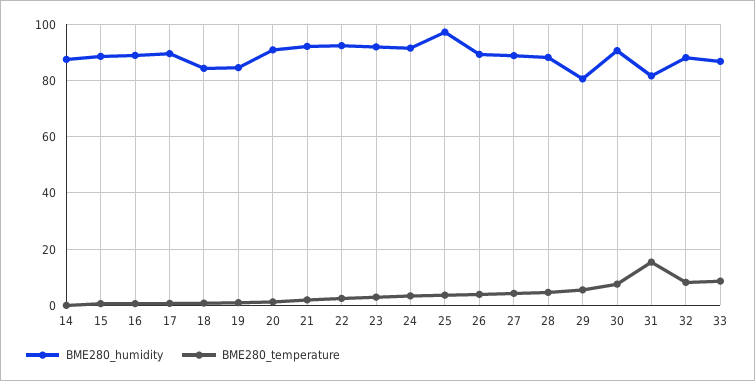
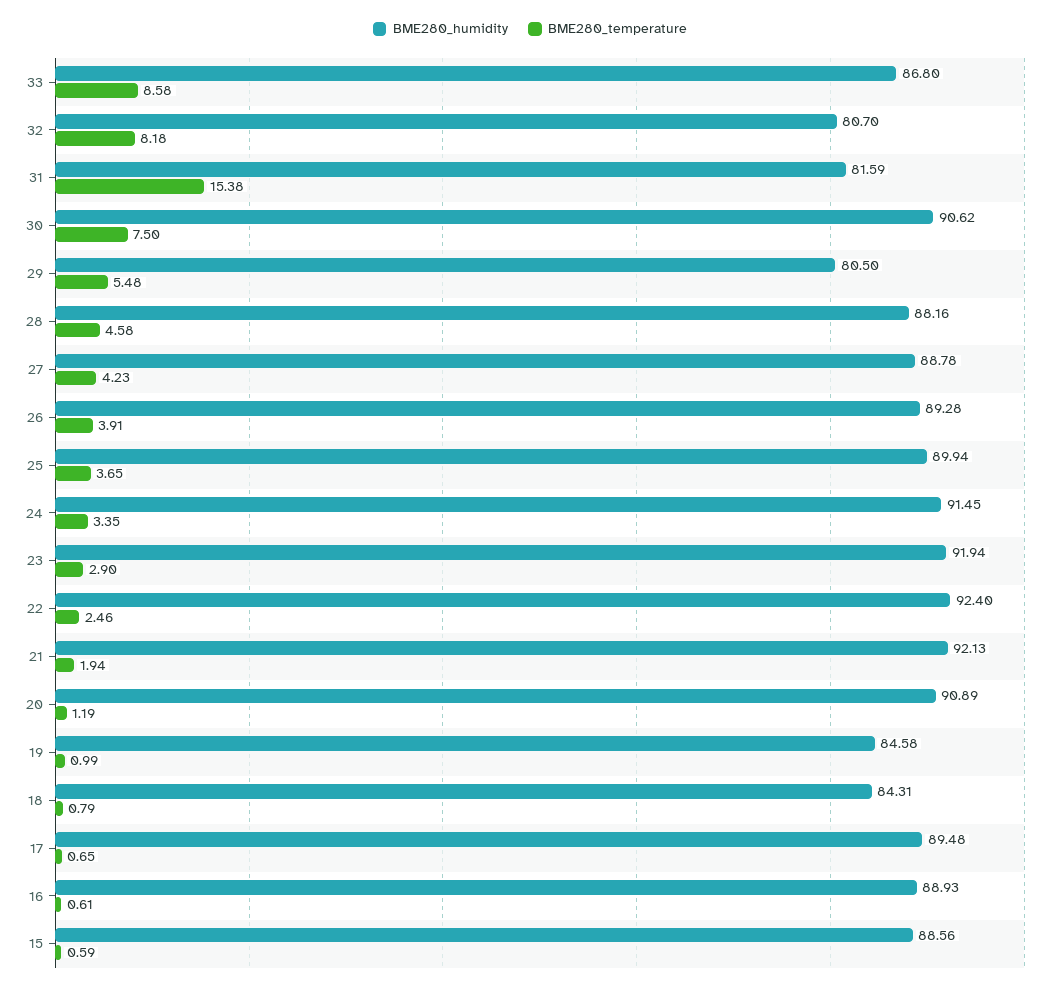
BME280_humidity, 14: 87.5 -> none
BME280_temperature, 14: 0 -> none
BME280_humidity, 25: 97.5 -> 89.94
BME280_humidity, 32: 87.5 -> 80.7

